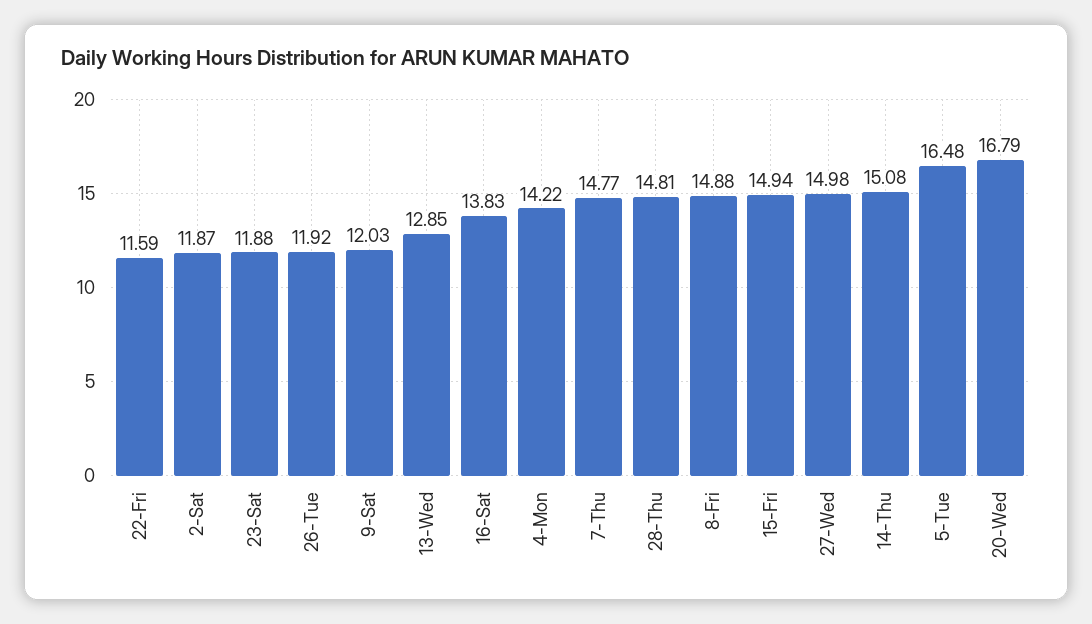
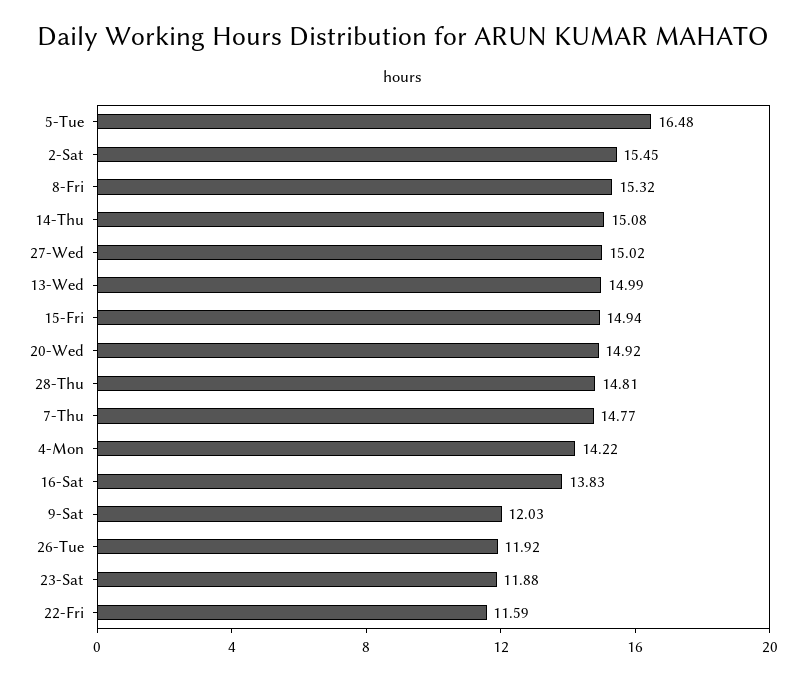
2-Sat: 11.87 -> 15.45
13-Wed: 12.85 -> 14.99
8-Fri: 14.88 -> 15.32
27-Wed: 14.98 -> 15.02
20-Wed: 16.79 -> 14.92

